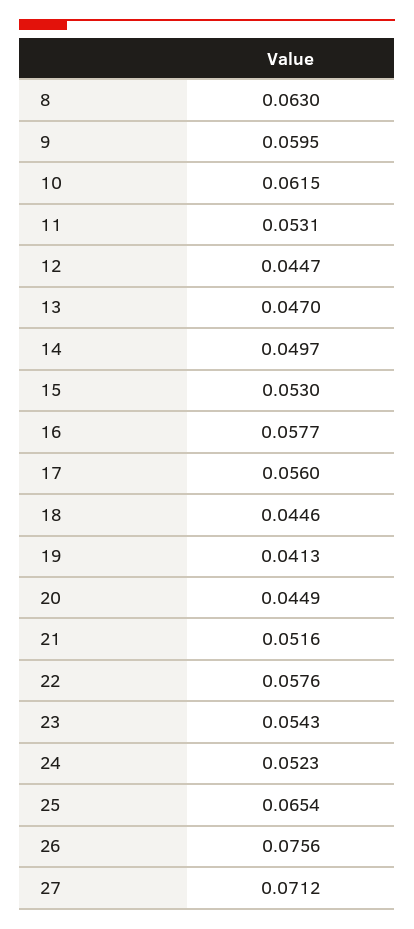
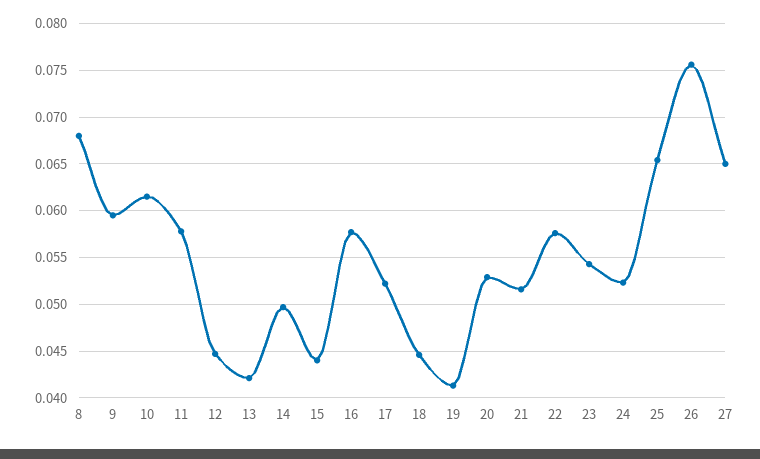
8: 0.063 -> 0.068
11: 0.0531 -> 0.058
13: 0.047 -> 0.042
15: 0.053 -> 0.044
17: 0.056 -> 0.052
20: 0.0449 -> 0.053
27: 0.0712 -> 0.065

